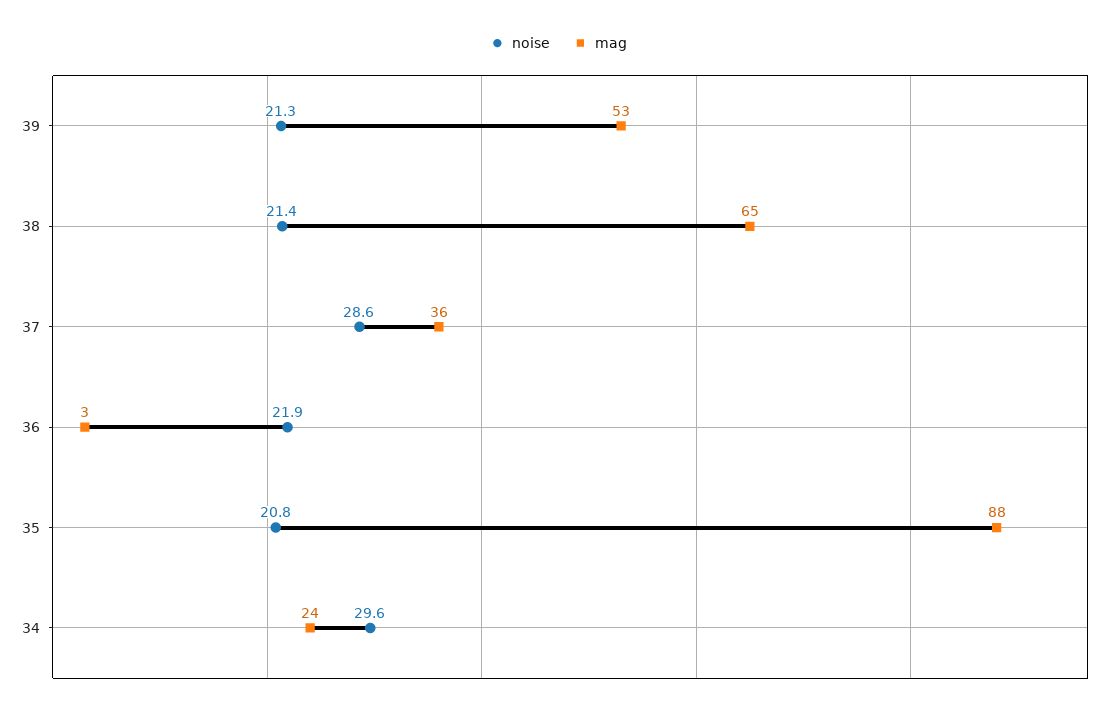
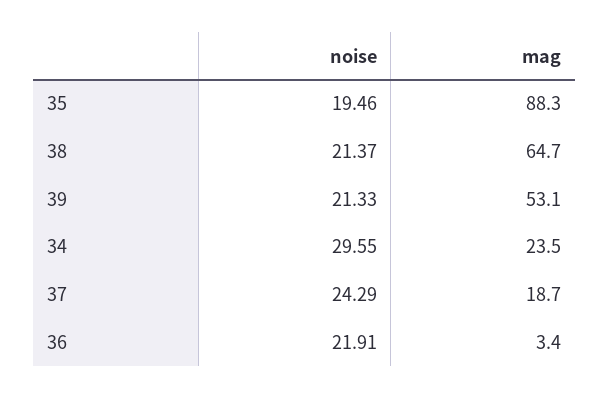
noise, 37: 28.6 -> 24.29
mag, 37: 36 -> 18.7
noise, 35: 20.8 -> 19.46

